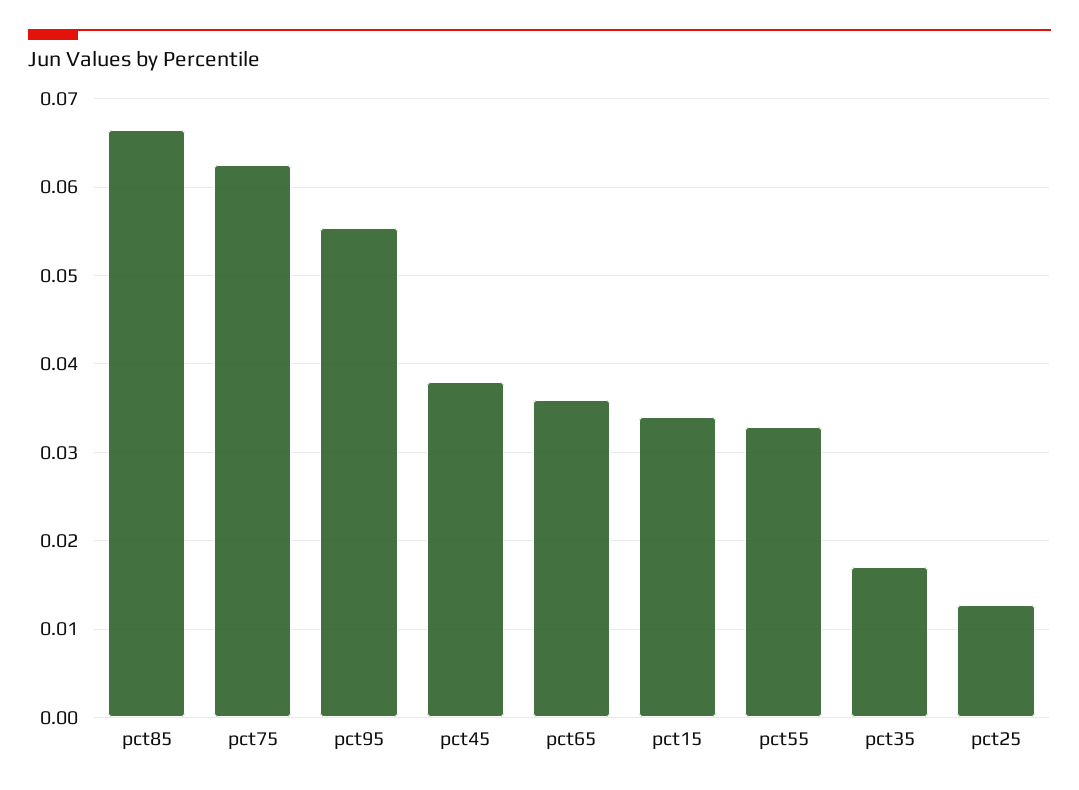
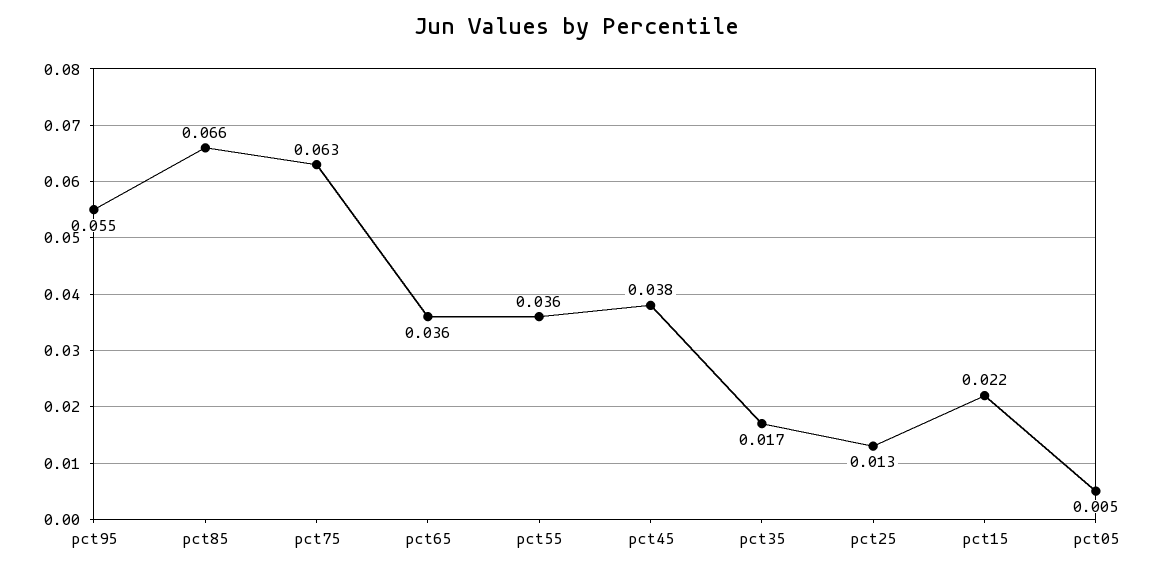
pct15: 0.034 -> 0.022
pct55: 0.033 -> 0.036
pct05: none -> 0.005

